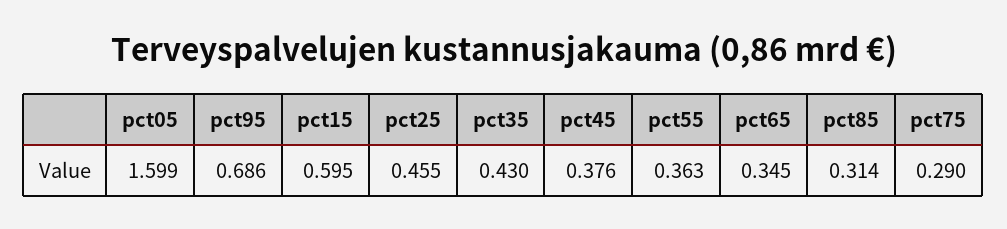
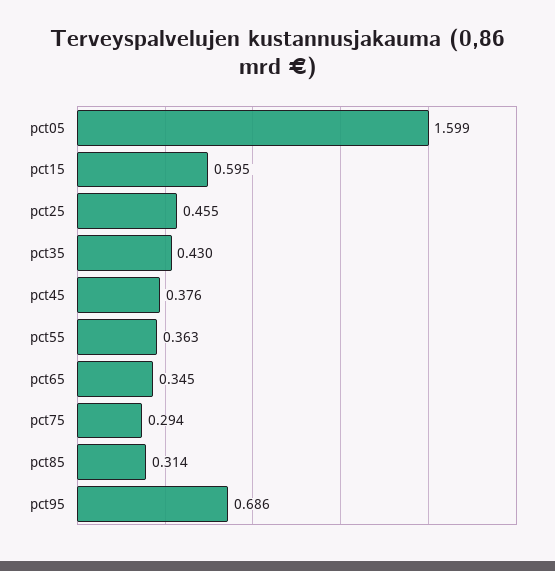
pct75: 0.29 -> 0.294

